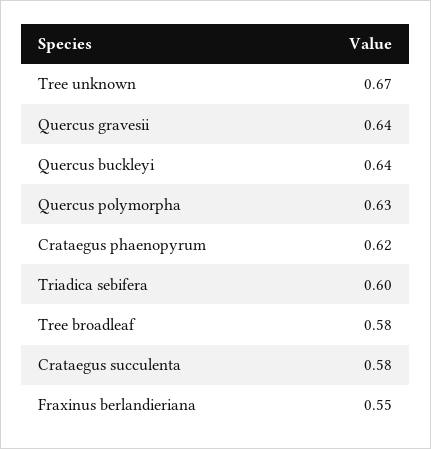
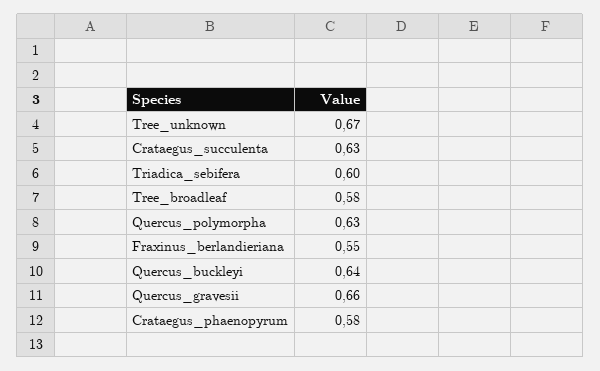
Quercus gravesii: 0.64 -> 0.66
Crataegus phaenopyrum: 0.62 -> 0.58
Crataegus succulenta: 0.58 -> 0.63

